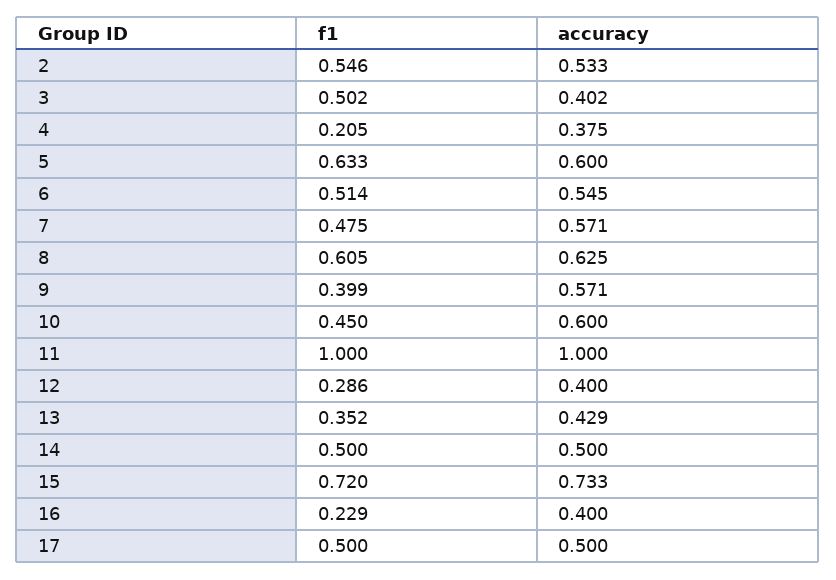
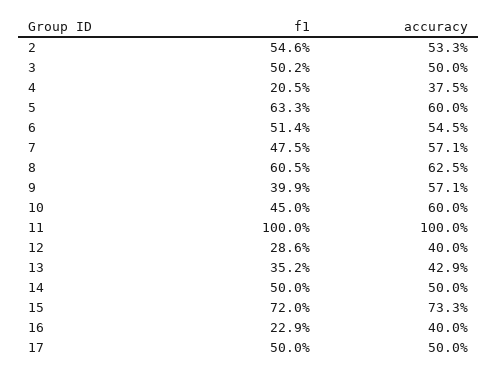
accuracy, 3: 0.402 -> 0.5

